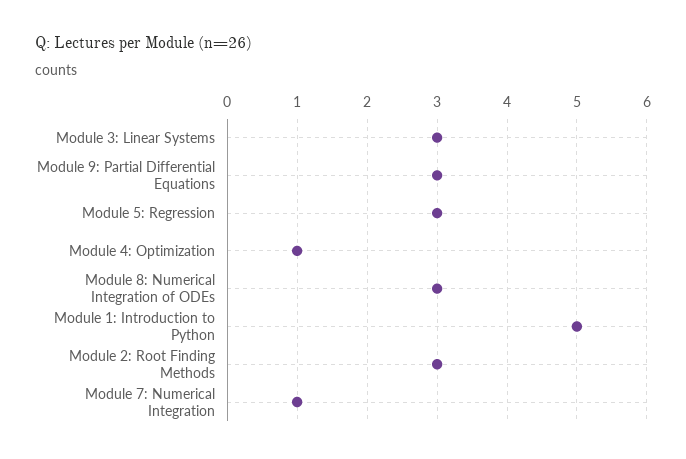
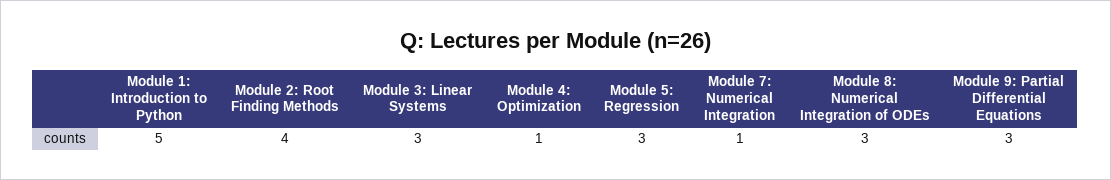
Module 2: Root Finding Methods: 3 -> 4

